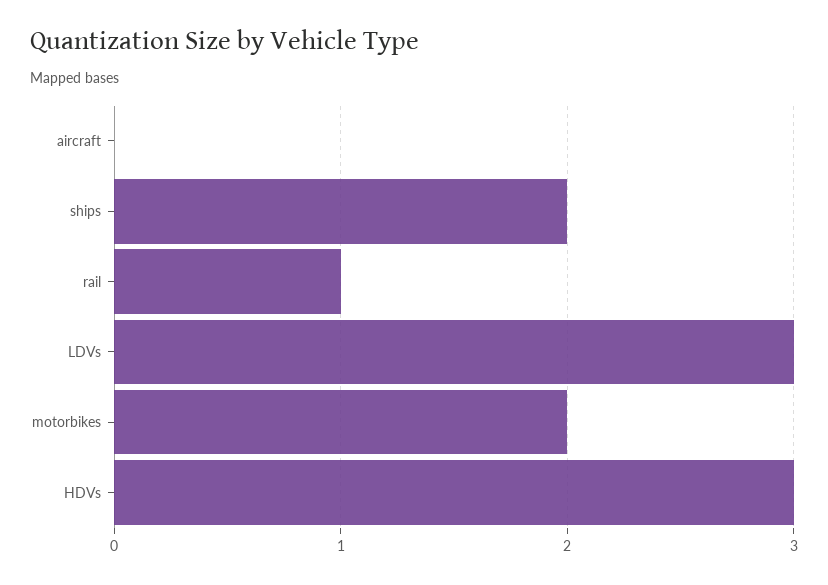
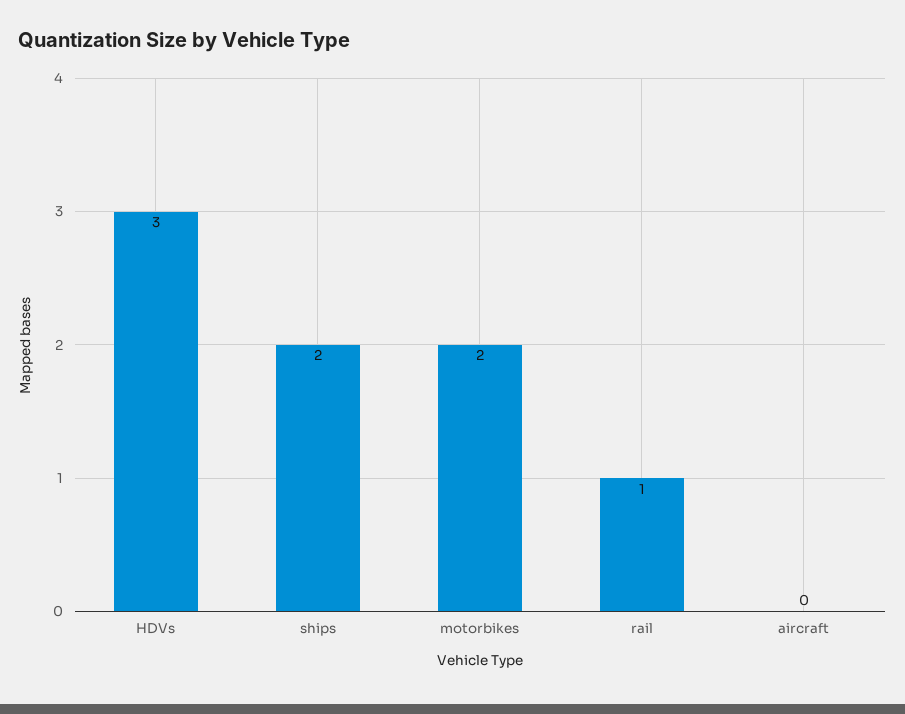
LDVs: 3 -> none

